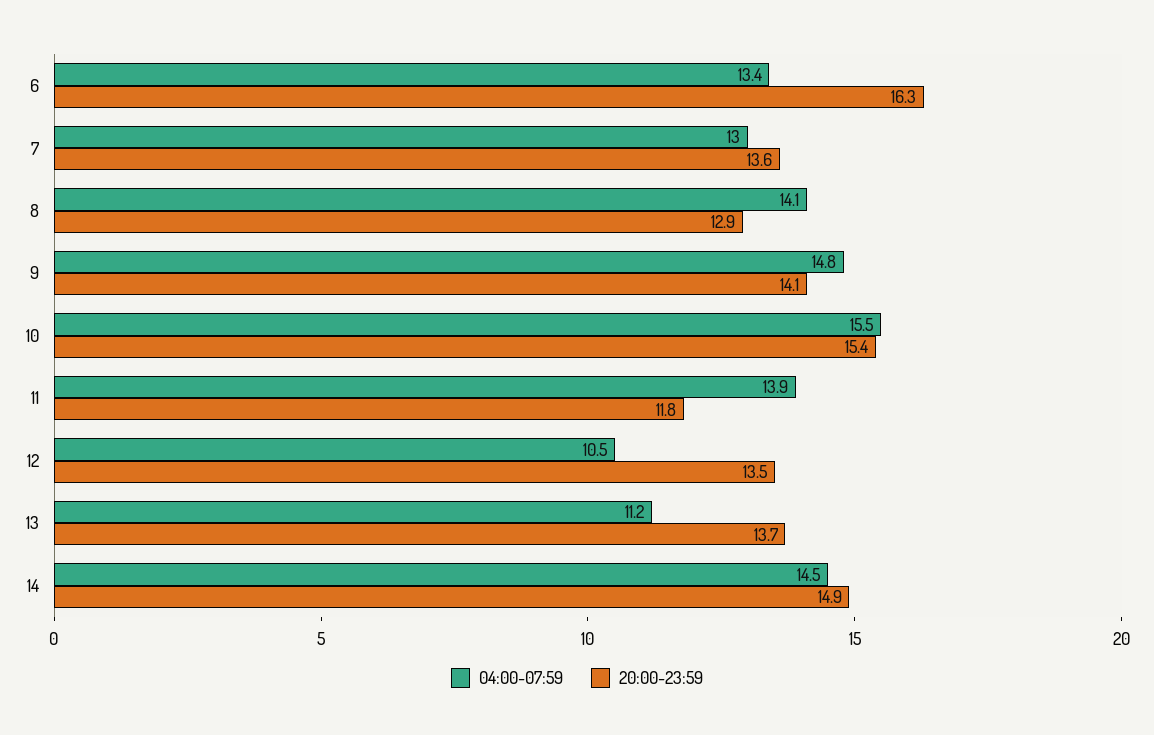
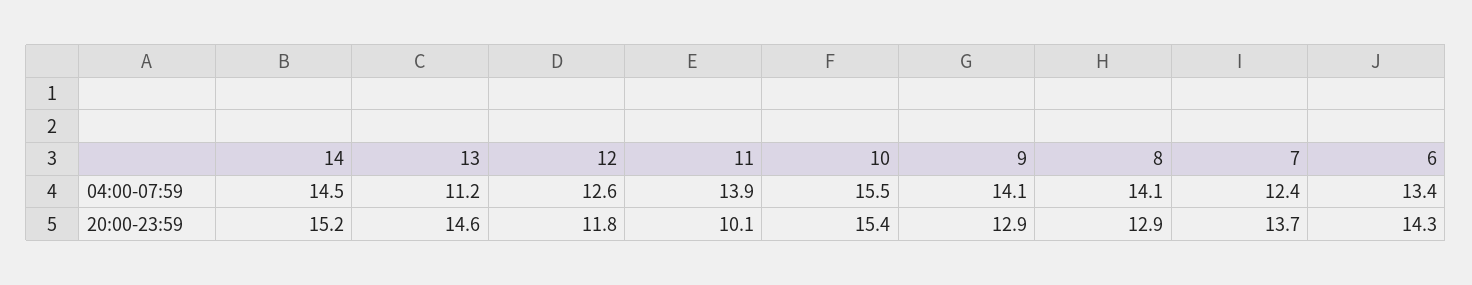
20:00-23:59, 6: 16.3 -> 14.3
04:00-07:59, 7: 13 -> 12.4
20:00-23:59, 7: 13.6 -> 13.7
04:00-07:59, 9: 14.8 -> 14.1
20:00-23:59, 9: 14.1 -> 12.9
20:00-23:59, 11: 11.8 -> 10.1
04:00-07:59, 12: 10.5 -> 12.6
20:00-23:59, 12: 13.5 -> 11.8
20:00-23:59, 13: 13.7 -> 14.6
20:00-23:59, 14: 14.9 -> 15.2

